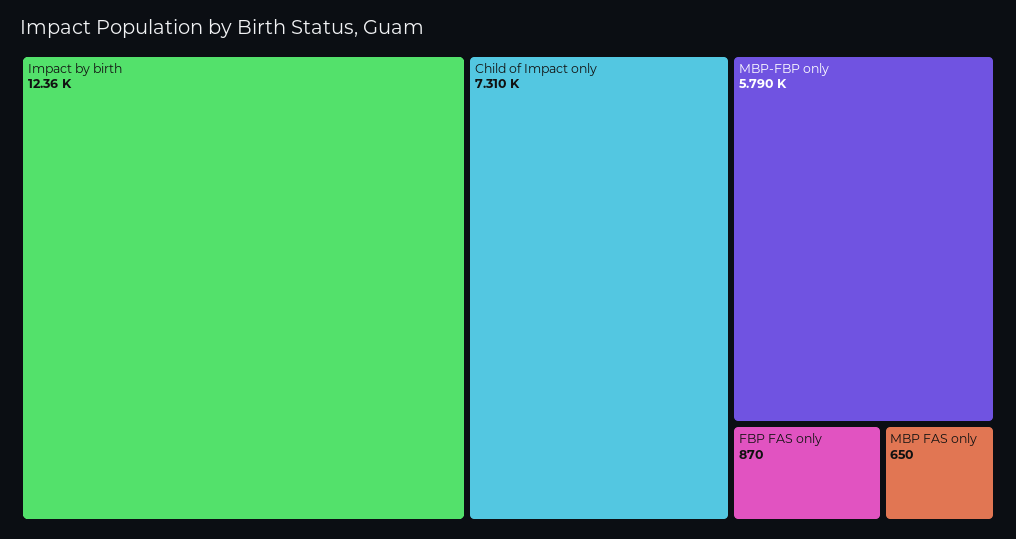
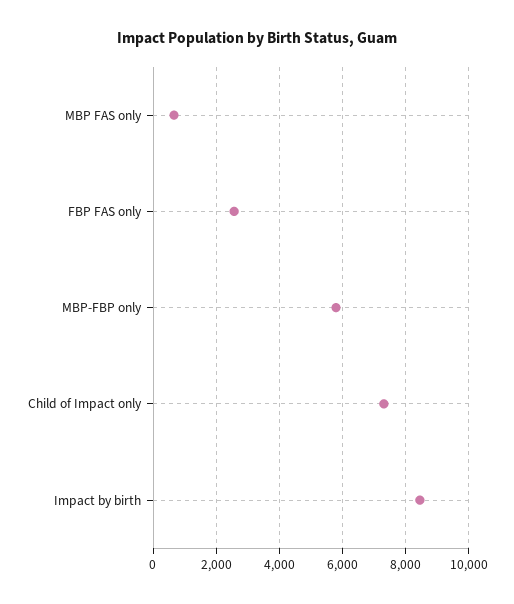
Impact by birth: 12360 -> 8400
FBP FAS only: 870 -> 2600

